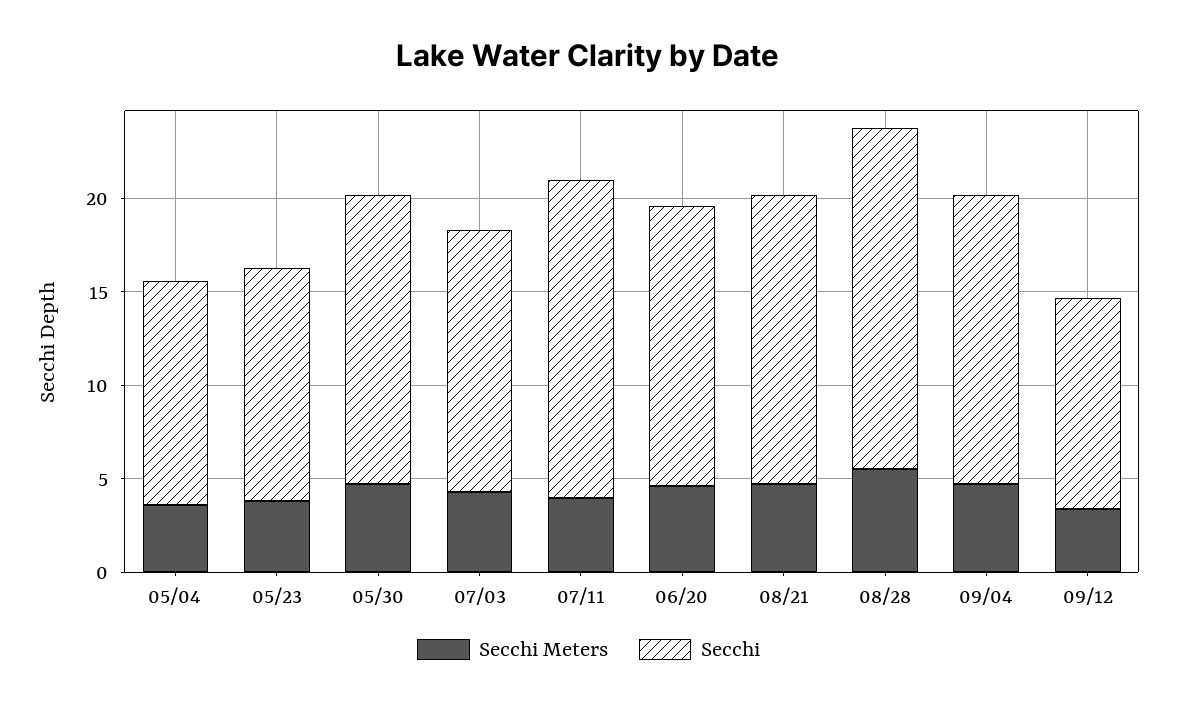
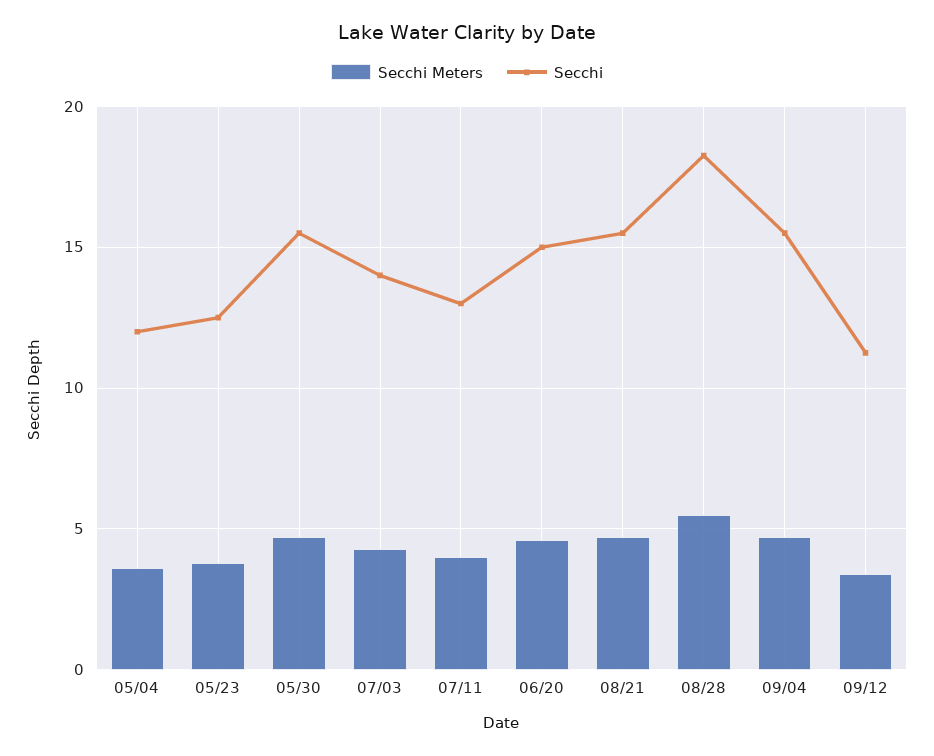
Secchi, 07/11: 17 -> 13

